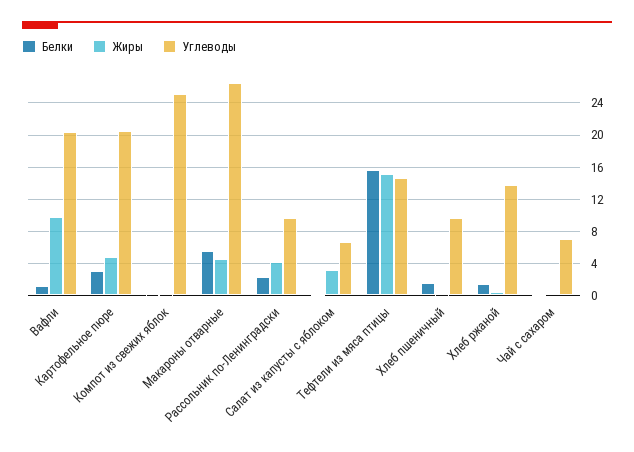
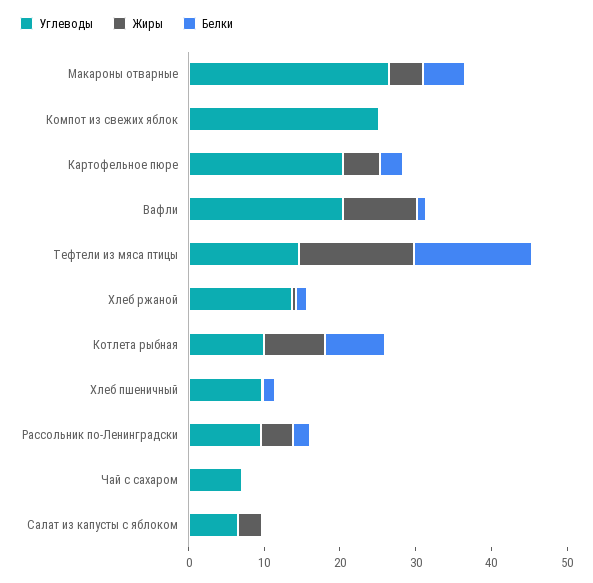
Углеводы, Котлета рыбная: none -> 10
Жиры, Котлета рыбная: none -> 8
Белки, Котлета рыбная: none -> 8

